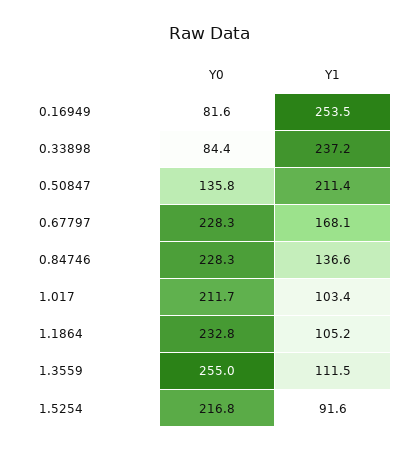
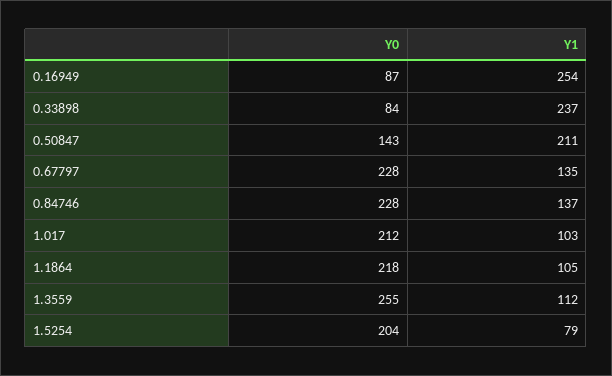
Y0, 0.16949: 81.6 -> 87
Y0, 0.50847: 135.8 -> 143
Y1, 0.67797: 168.1 -> 135
Y0, 1.1864: 232.8 -> 218
Y0, 1.5254: 216.8 -> 204
Y1, 1.5254: 91.6 -> 79

